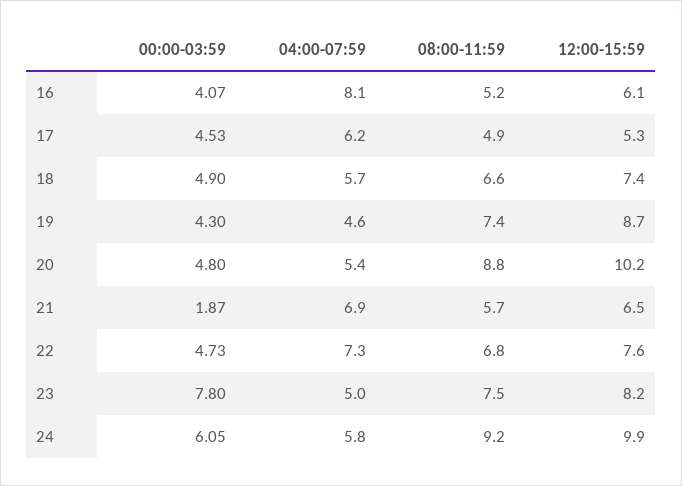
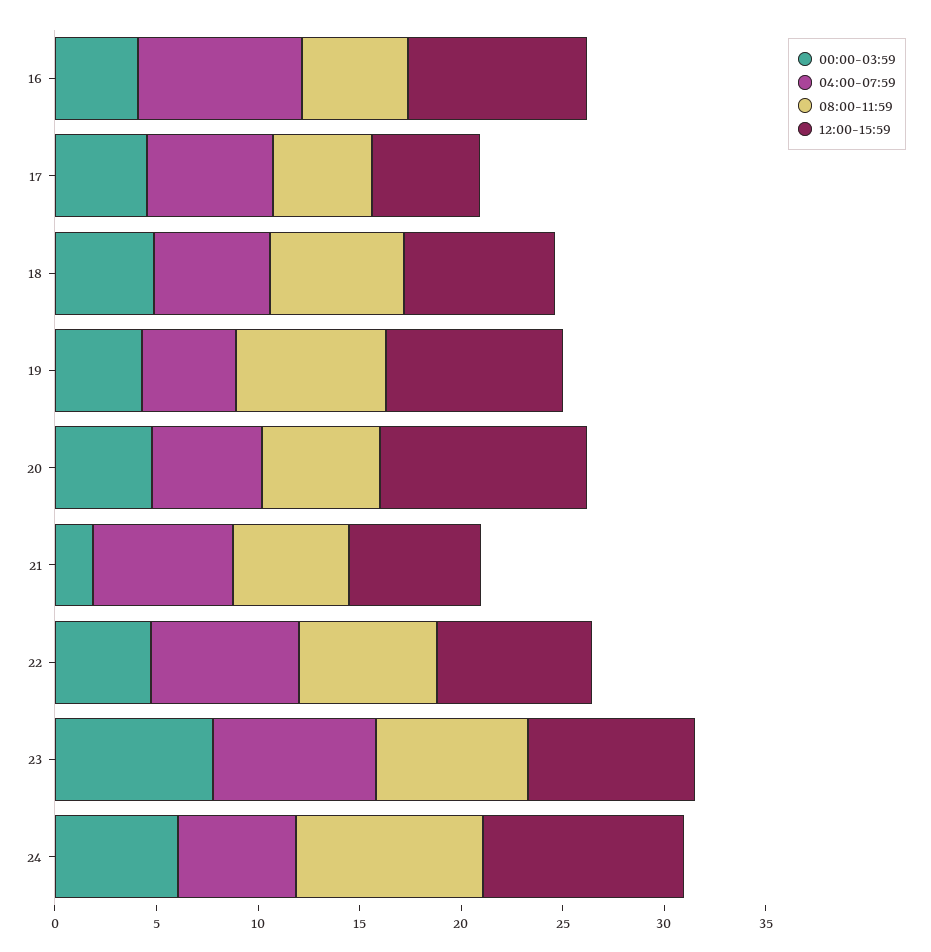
12:00-15:59, 16: 6.1 -> 9
08:00-11:59, 20: 8.8 -> 6
04:00-07:59, 23: 5 -> 8

